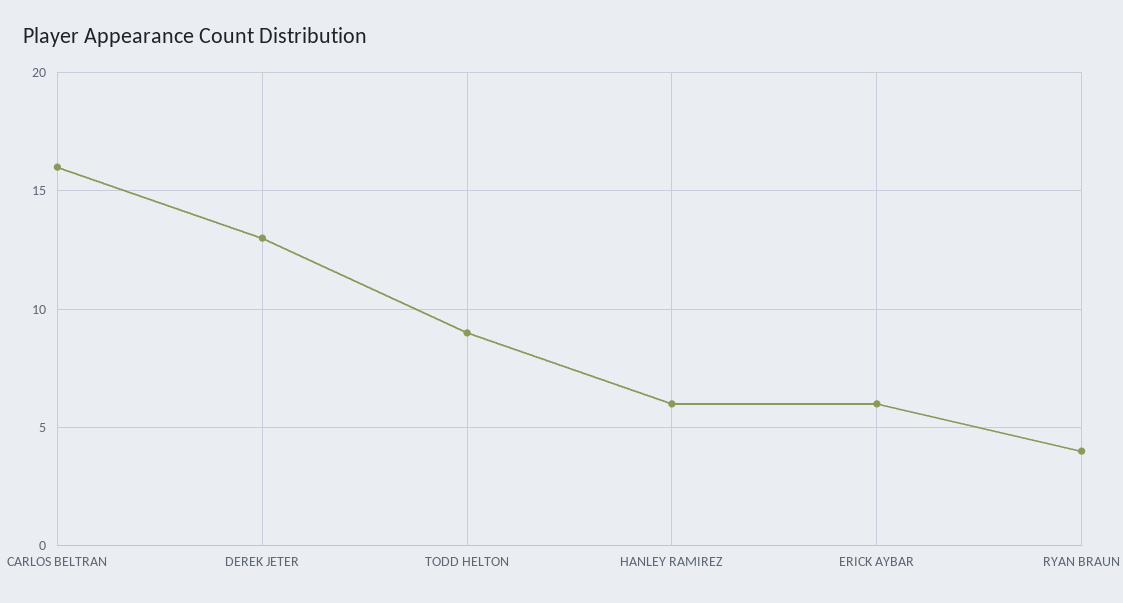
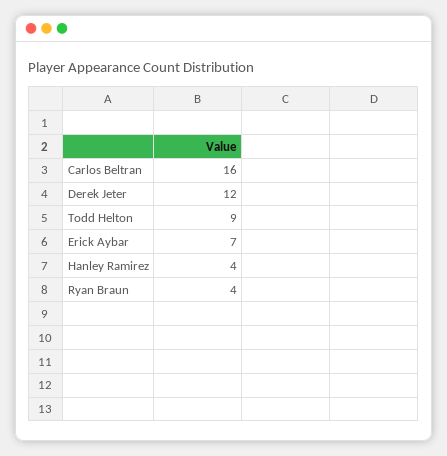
DEREK JETER: 13 -> 12
HANLEY RAMIREZ: 6 -> 4
ERICK AYBAR: 6 -> 7

